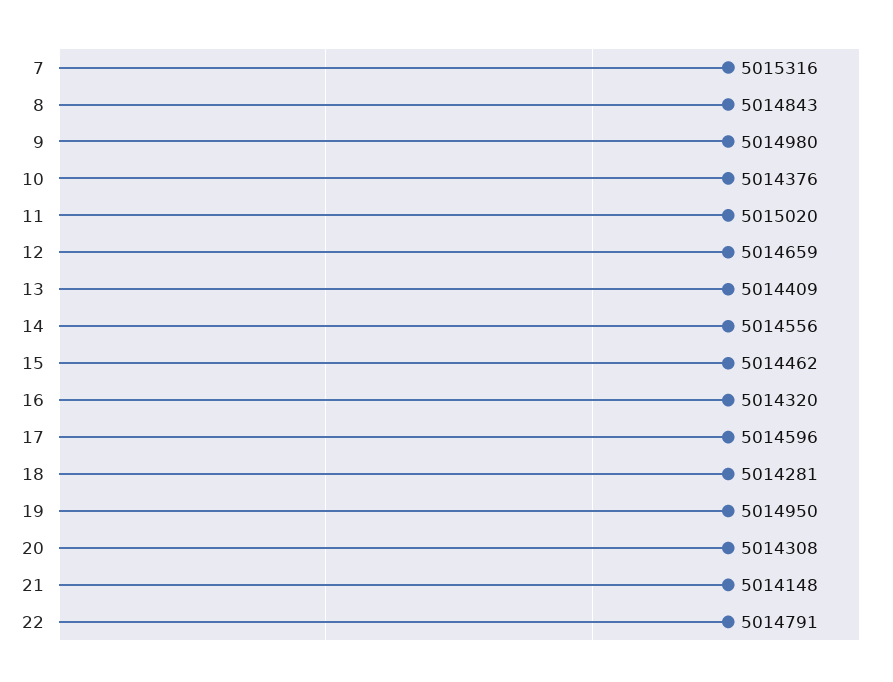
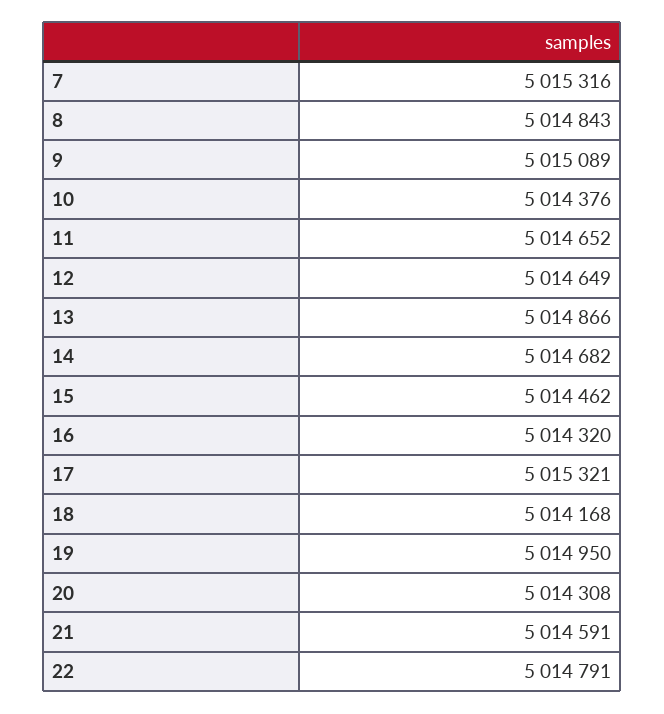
9: 5014980 -> 5015089
11: 5015020 -> 5014652
12: 5014659 -> 5014649
13: 5014409 -> 5014866
14: 5014556 -> 5014682
17: 5014596 -> 5015321
18: 5014281 -> 5014168
21: 5014148 -> 5014591

